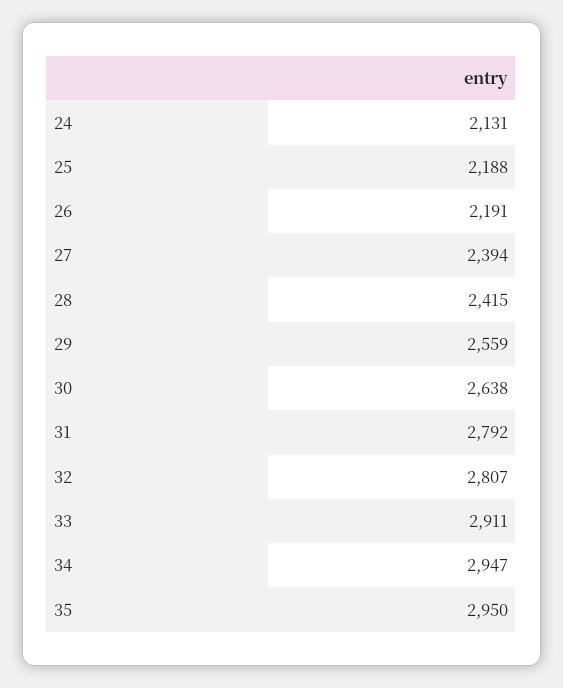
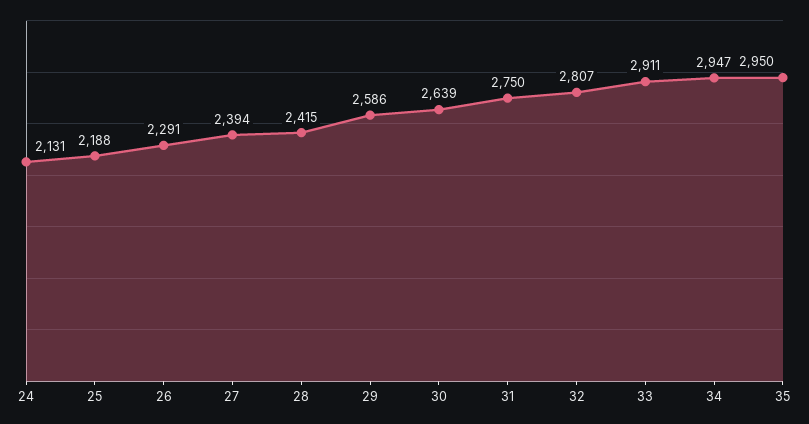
26: 2191 -> 2291
29: 2559 -> 2586
30: 2638 -> 2639
31: 2792 -> 2750

